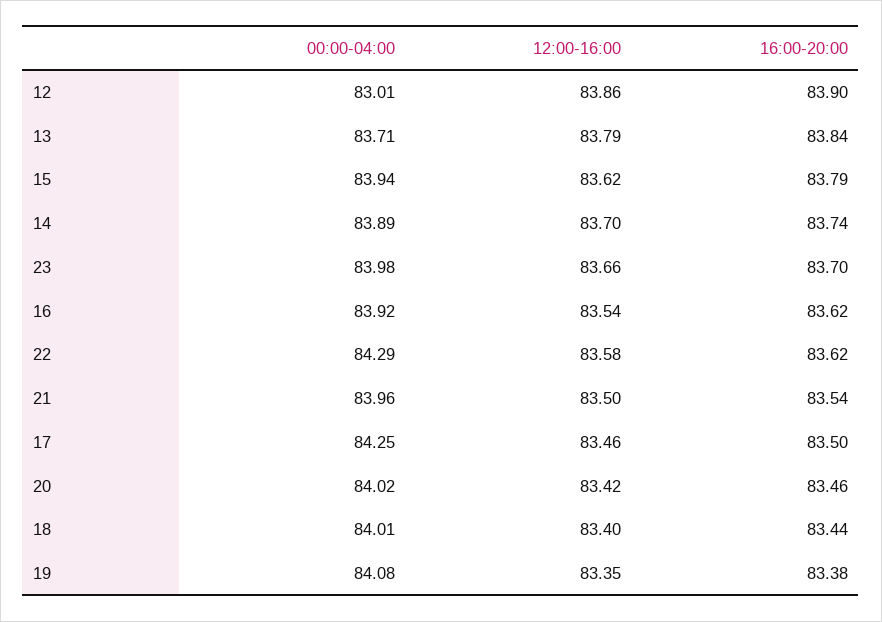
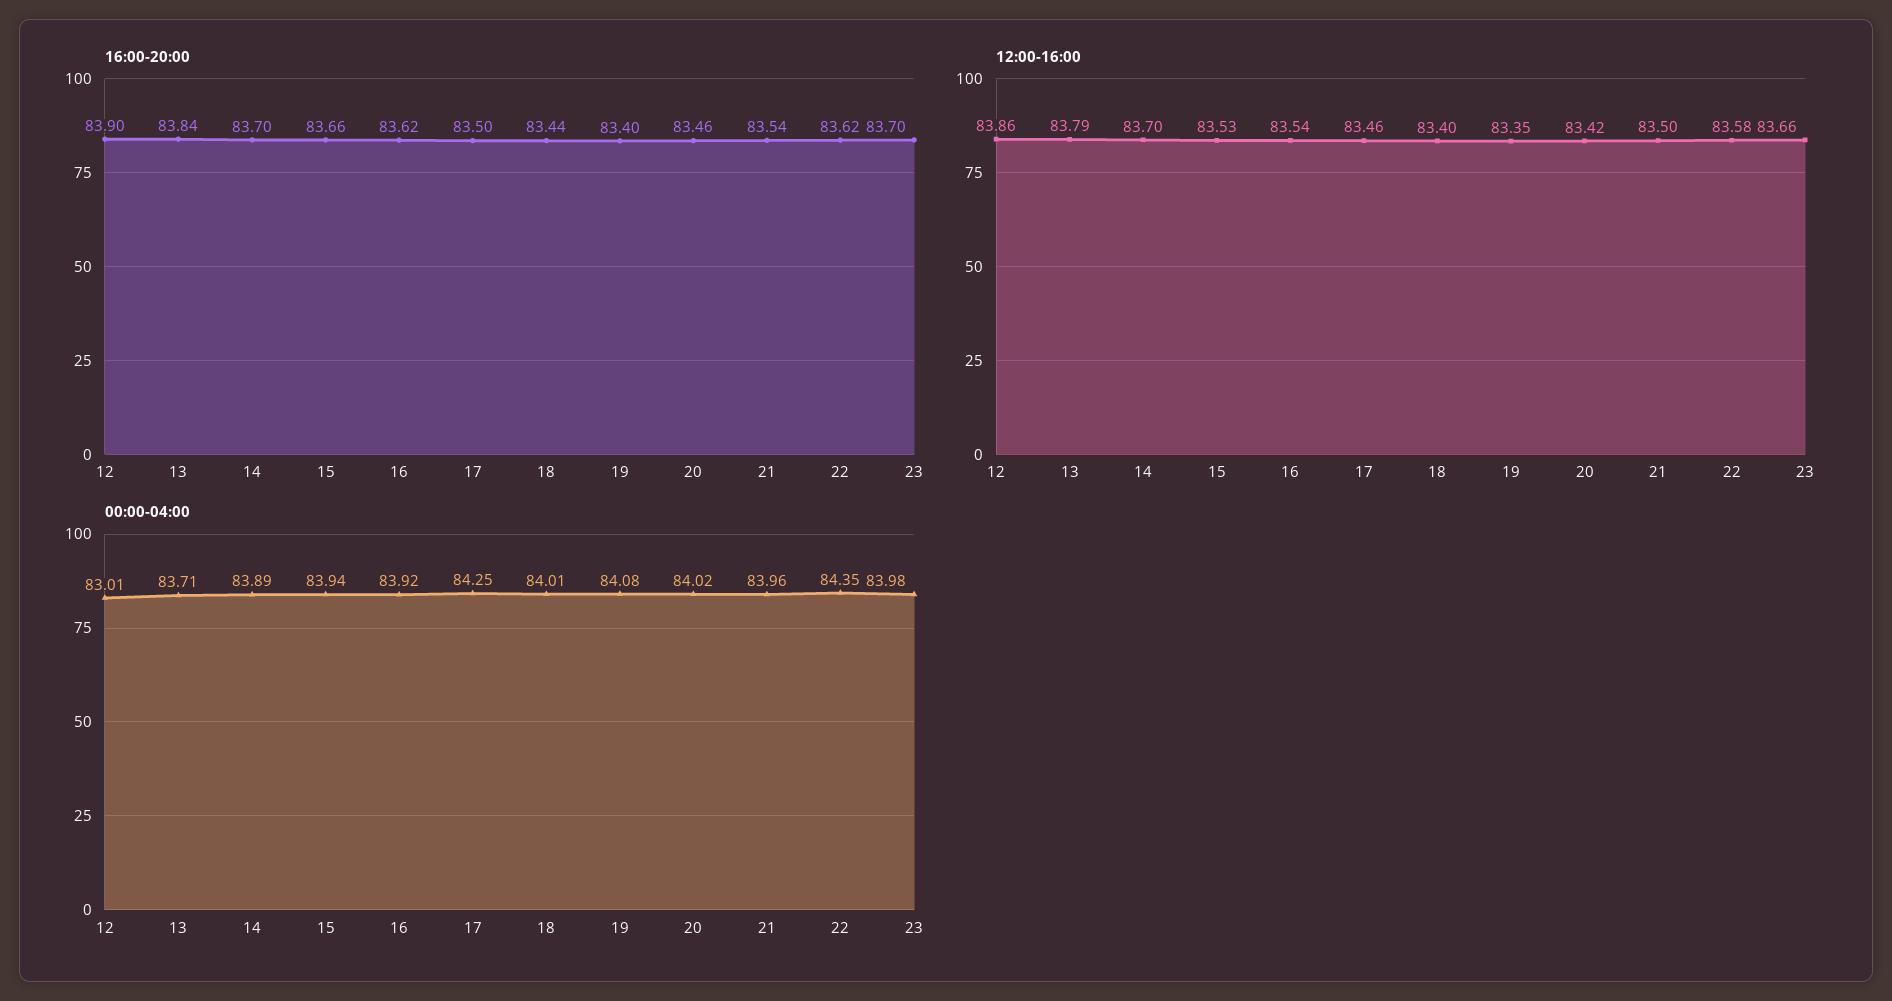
12:00-16:00, 15: 83.62 -> 83.53
16:00-20:00, 15: 83.79 -> 83.66
16:00-20:00, 14: 83.74 -> 83.7
00:00-04:00, 22: 84.29 -> 84.35
16:00-20:00, 19: 83.38 -> 83.4

